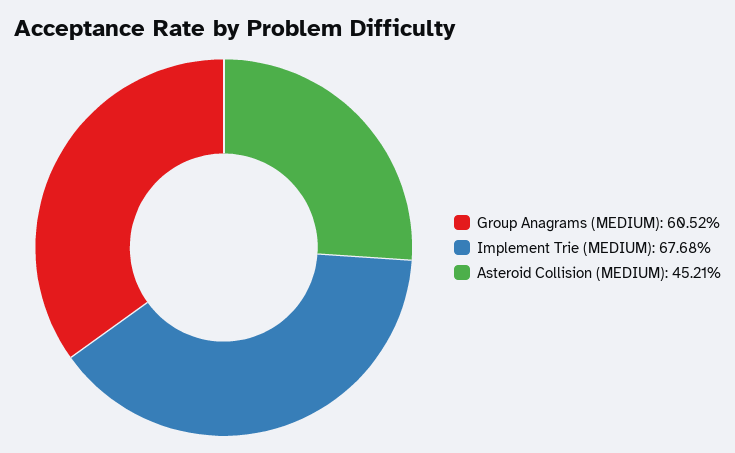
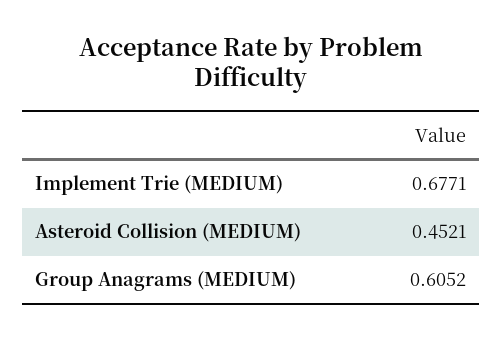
Implement Trie (MEDIUM): 0.6768 -> 0.6771

